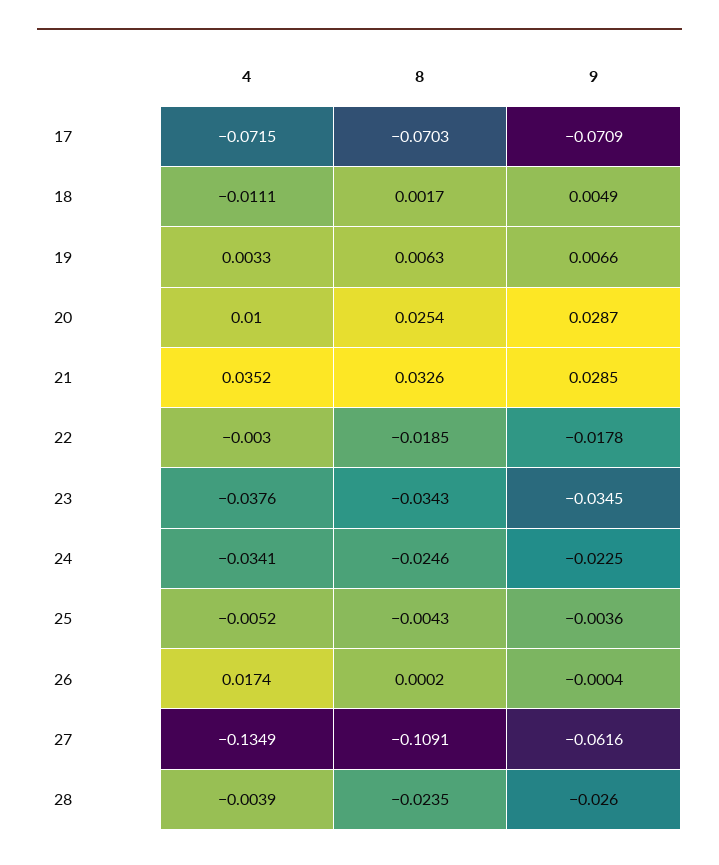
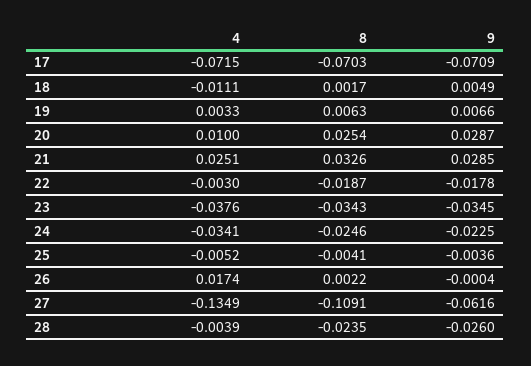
4, 21: 0.0352 -> 0.0251
8, 22: -0.0185 -> -0.0187
8, 25: -0.0043 -> -0.0041
8, 26: 0.0002 -> 0.0022

